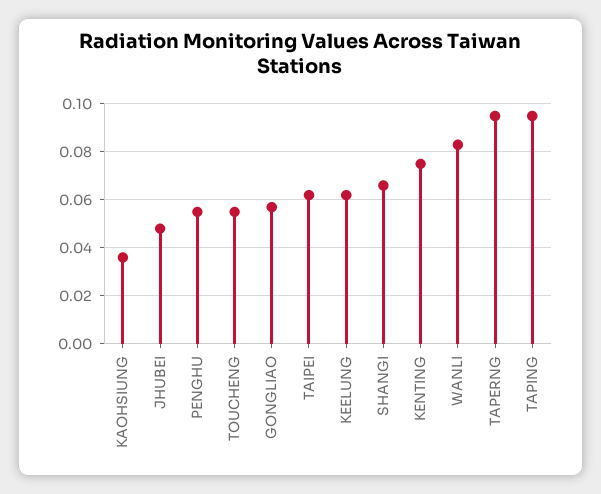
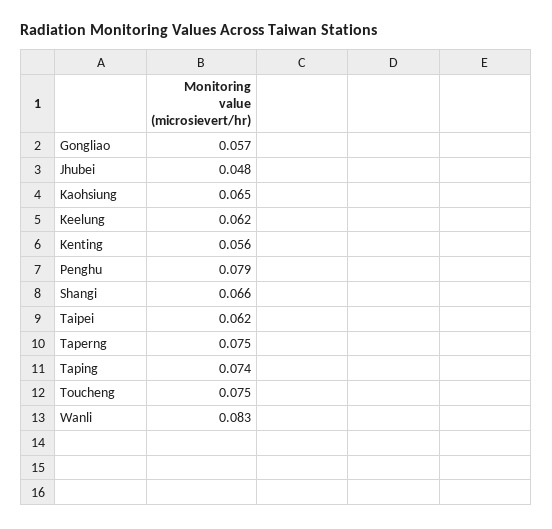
KAOHSIUNG: 0.035 -> 0.065
PENGHU: 0.055 -> 0.079
TOUCHENG: 0.055 -> 0.075
KENTING: 0.075 -> 0.056
TAPERNG: 0.095 -> 0.075
TAPING: 0.095 -> 0.074

